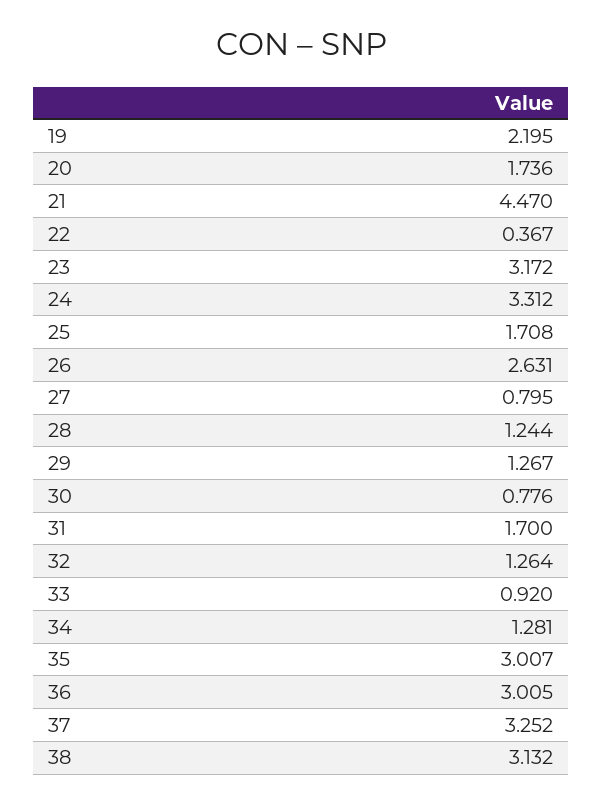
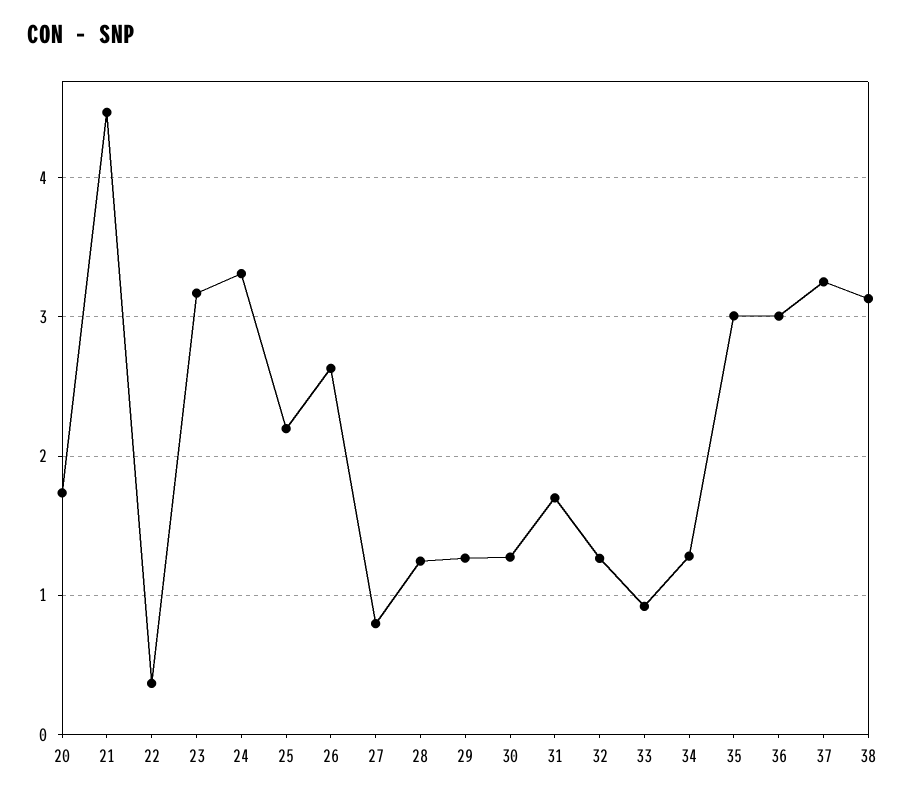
19: 2.195 -> none
25: 1.708 -> 2.2
30: 0.776 -> 1.3

